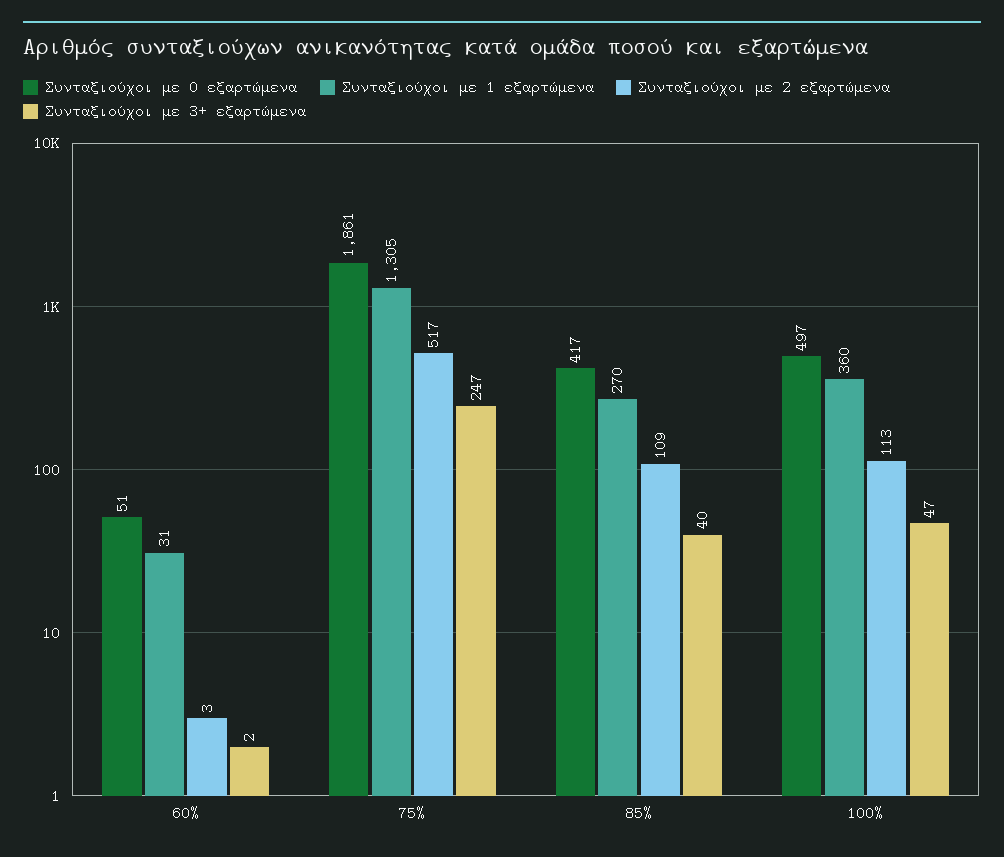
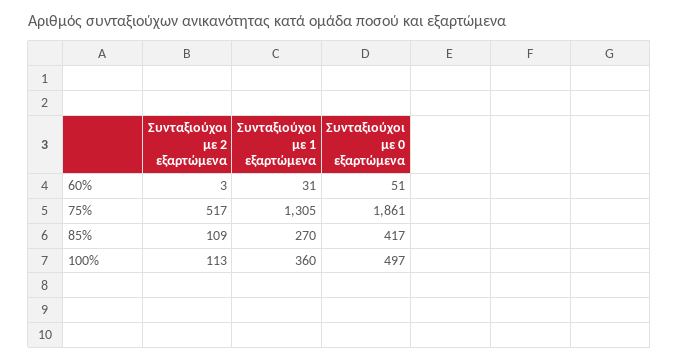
Συνταξιούχοι με 3+ εξαρτώμενα, 60%: 2 -> none
Συνταξιούχοι με 3+ εξαρτώμενα, 75%: 247 -> none
Συνταξιούχοι με 3+ εξαρτώμενα, 85%: 40 -> none
Συνταξιούχοι με 3+ εξαρτώμενα, 100%: 47 -> none

